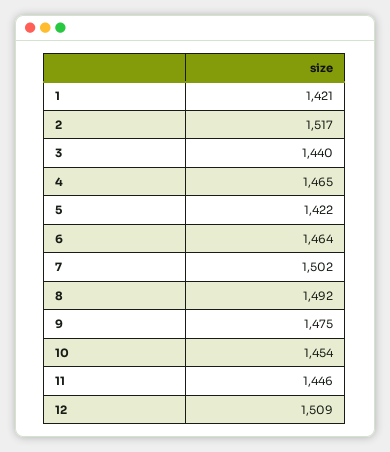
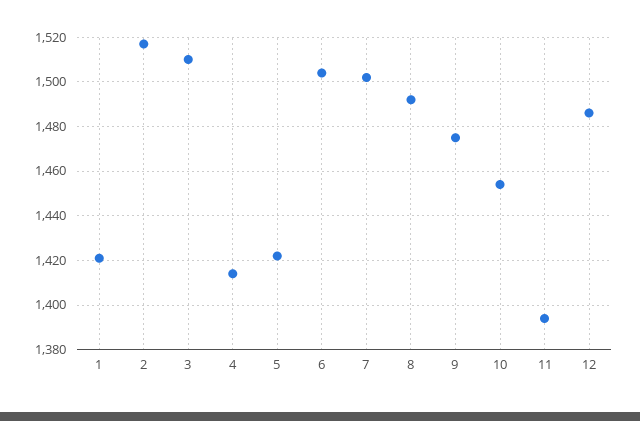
3: 1440 -> 1510
4: 1465 -> 1415
6: 1464 -> 1505
11: 1446 -> 1395
12: 1509 -> 1485

